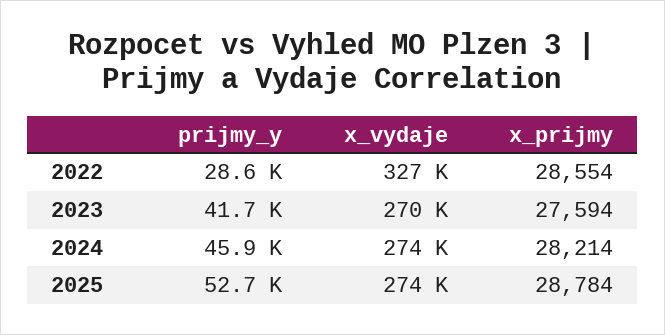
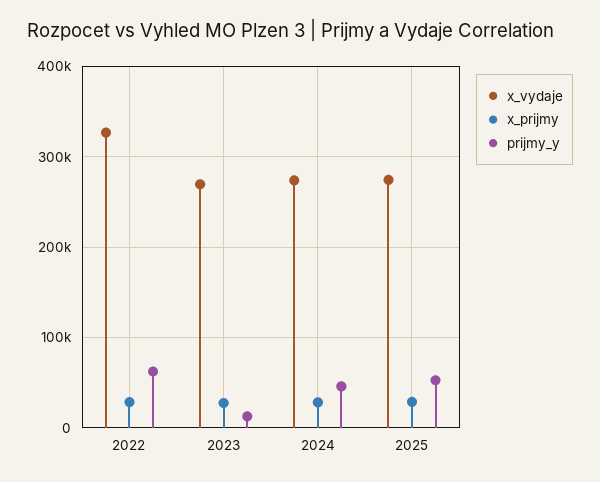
prijmy_y, 2022: 28600 -> 60000
prijmy_y, 2023: 41700 -> 10000

